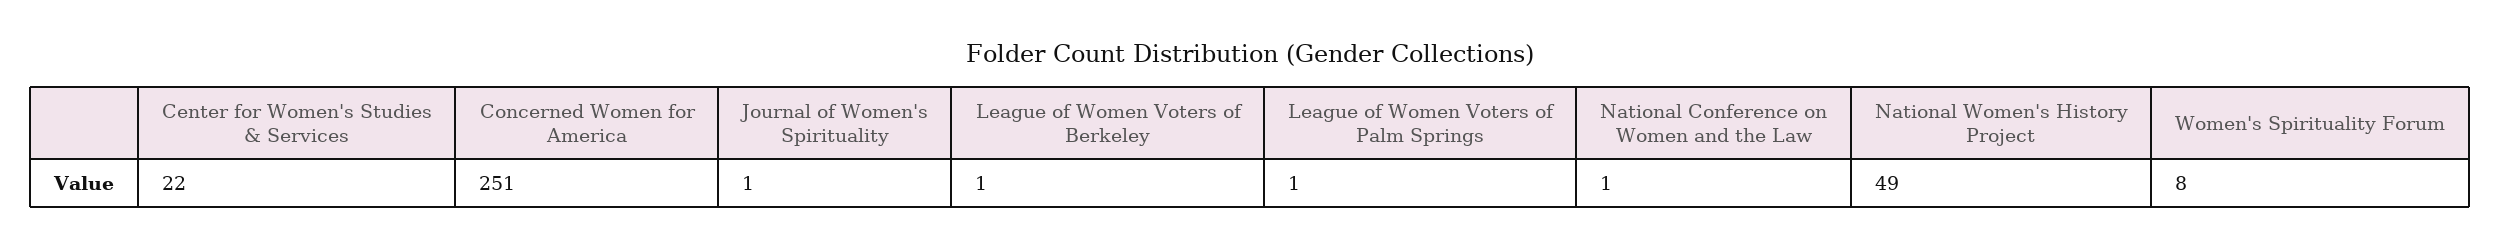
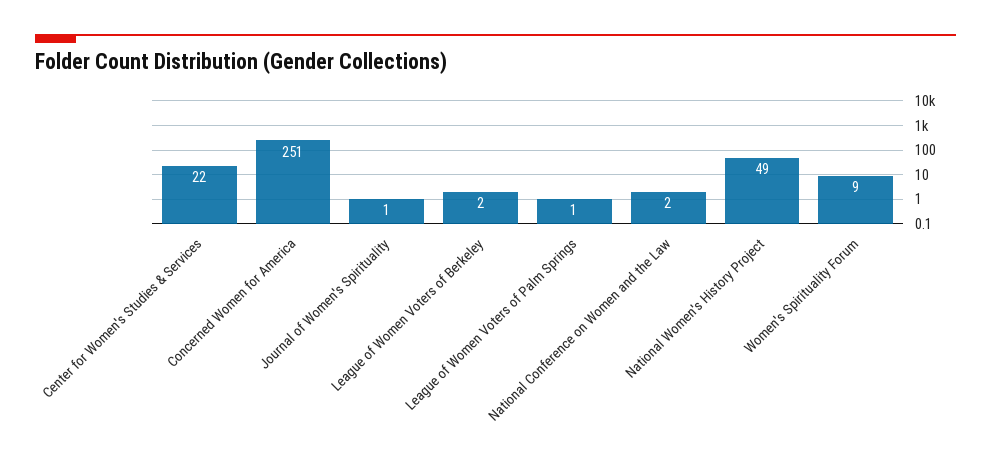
League of Women Voters of Berkeley: 1 -> 2
National Conference on Women and the Law: 1 -> 2
Women's Spirituality Forum: 8 -> 9

